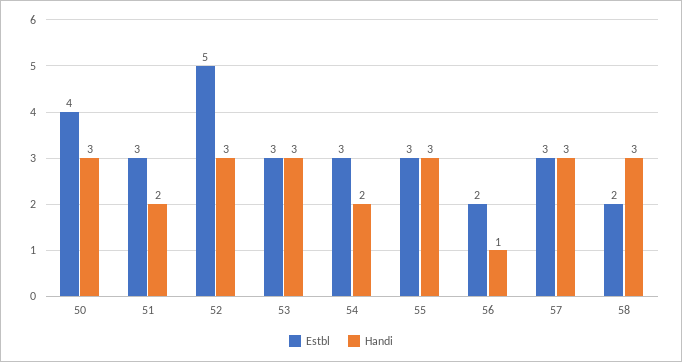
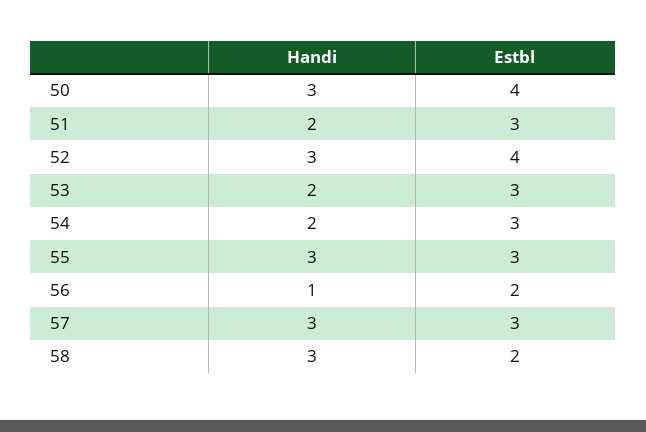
Estbl, 52: 5 -> 4
Handi, 53: 3 -> 2

